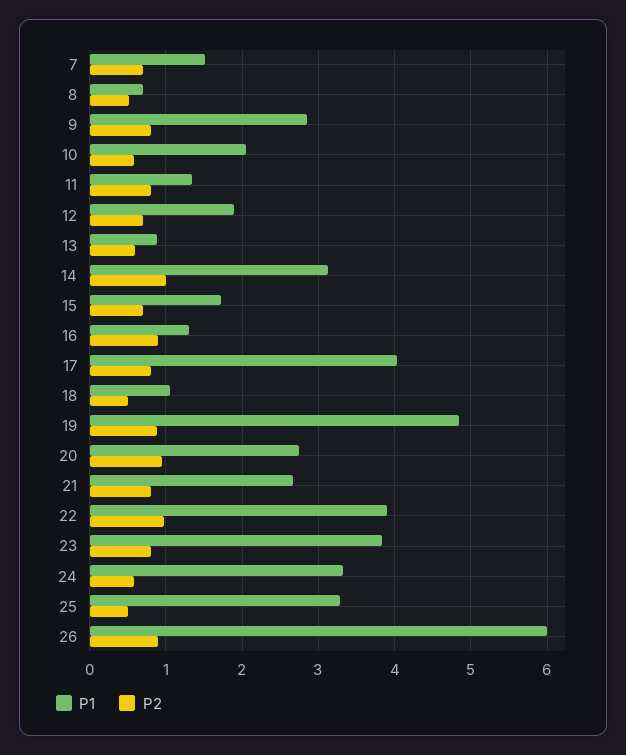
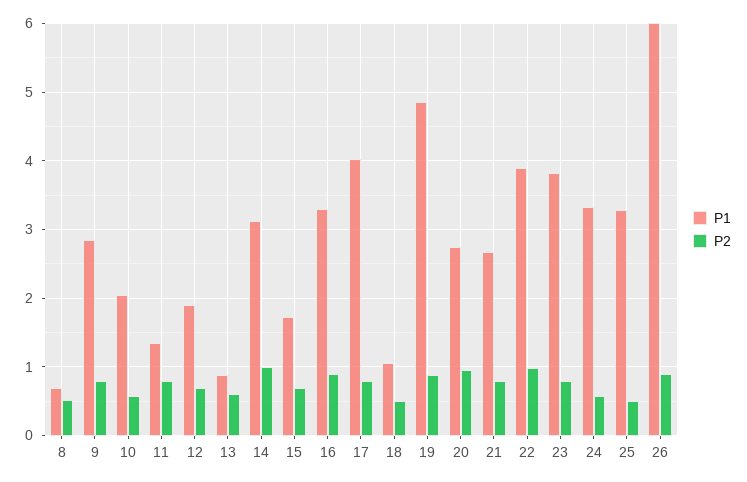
P1, 7: 1.5 -> none
P2, 7: 0.7 -> none
P1, 16: 1.3 -> 3.3

